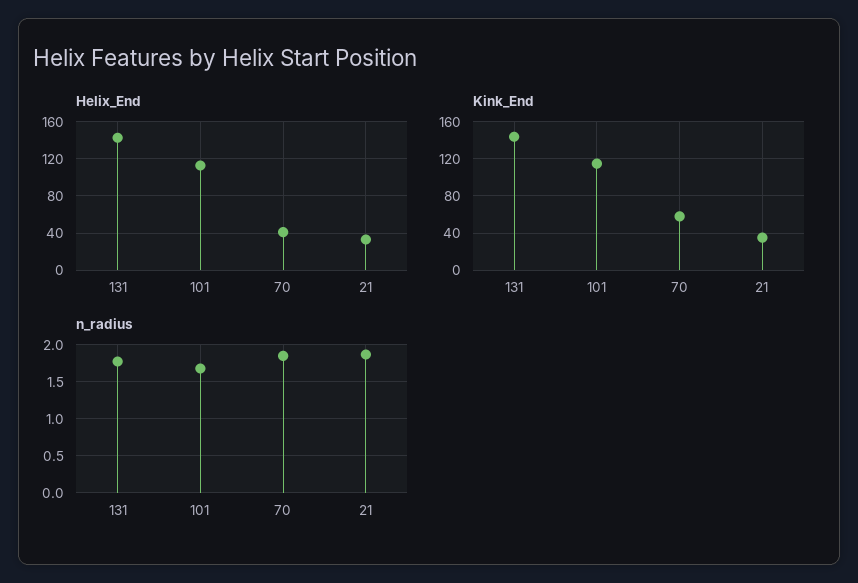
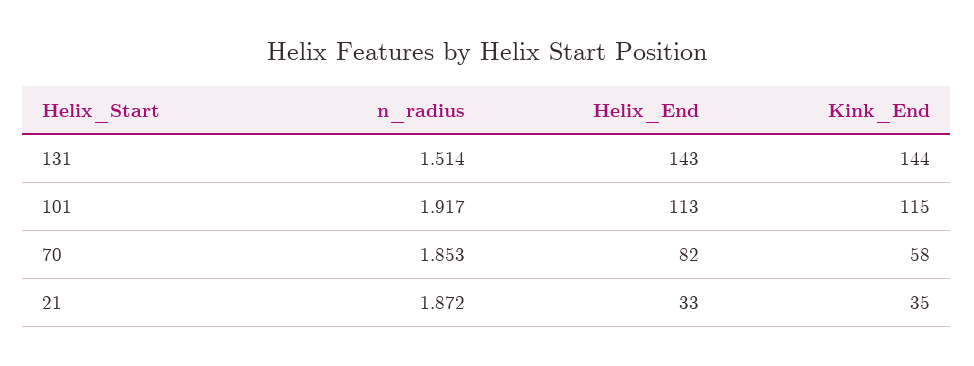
Helix_End, 70: 40 -> 82
n_radius, 131: 1.8 -> 1.514
n_radius, 101: 1.7 -> 1.917

